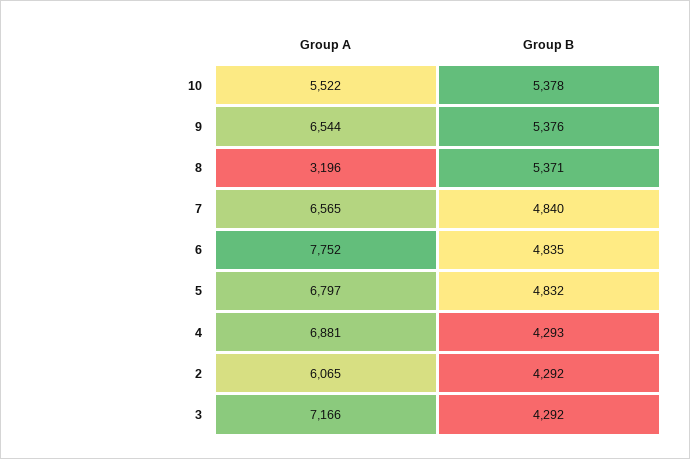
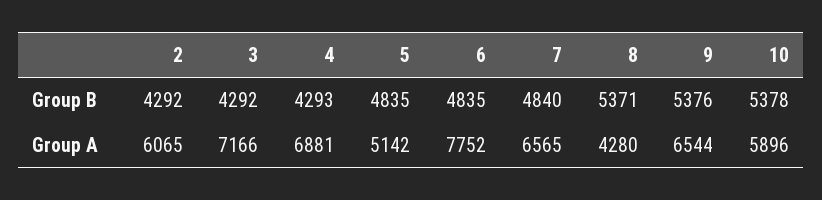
Group A, 10: 5522 -> 5896
Group A, 8: 3196 -> 4280
Group A, 5: 6797 -> 5142
Group B, 5: 4832 -> 4835

